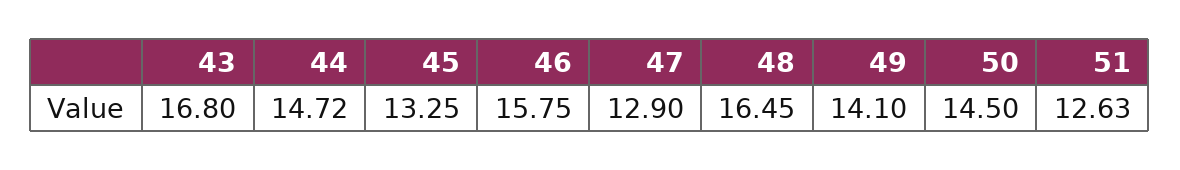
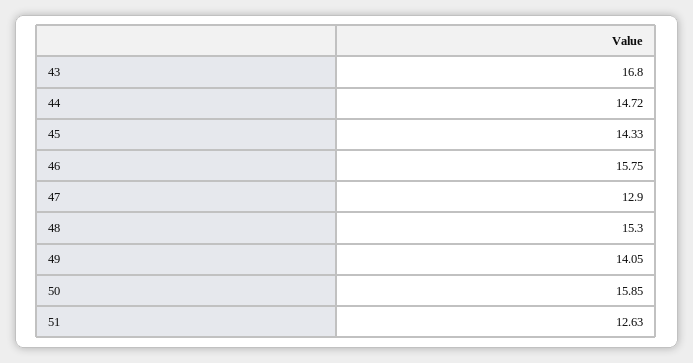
45: 13.25 -> 14.33
48: 16.45 -> 15.3
49: 14.1 -> 14.05
50: 14.5 -> 15.85

